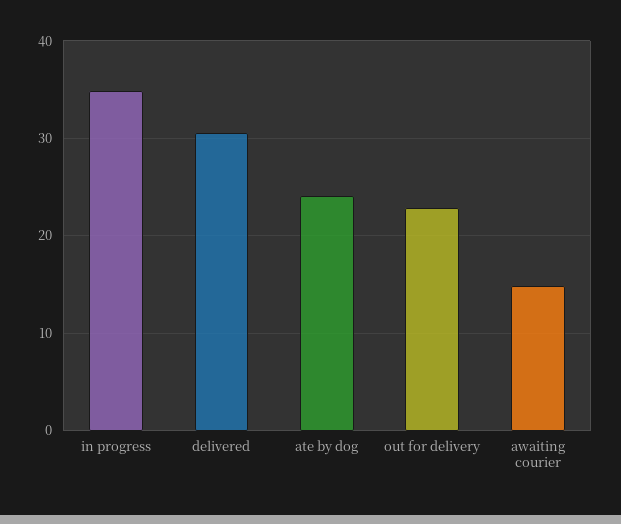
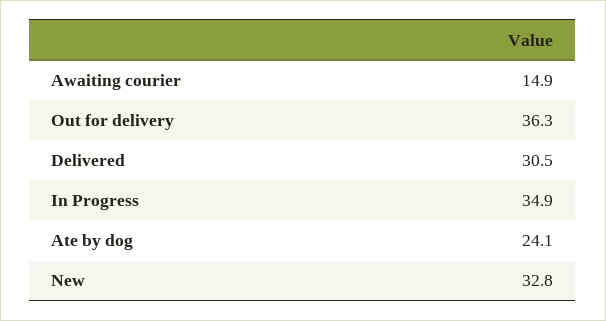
out for delivery: 23 -> 36.3
New: none -> 32.8

